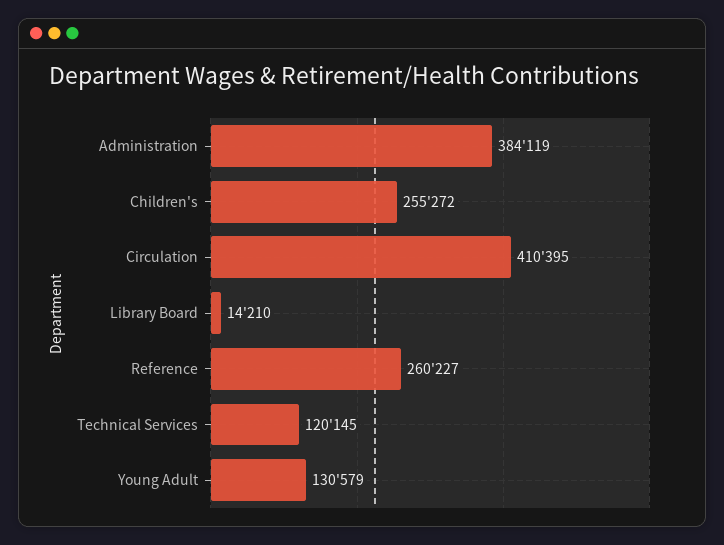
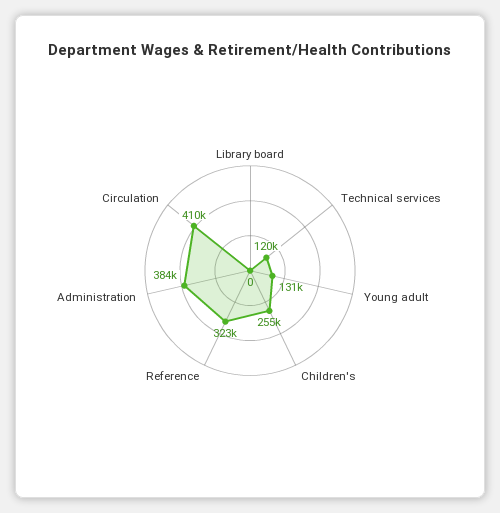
Library Board: 14210 -> 0
Reference: 260227 -> 323000

